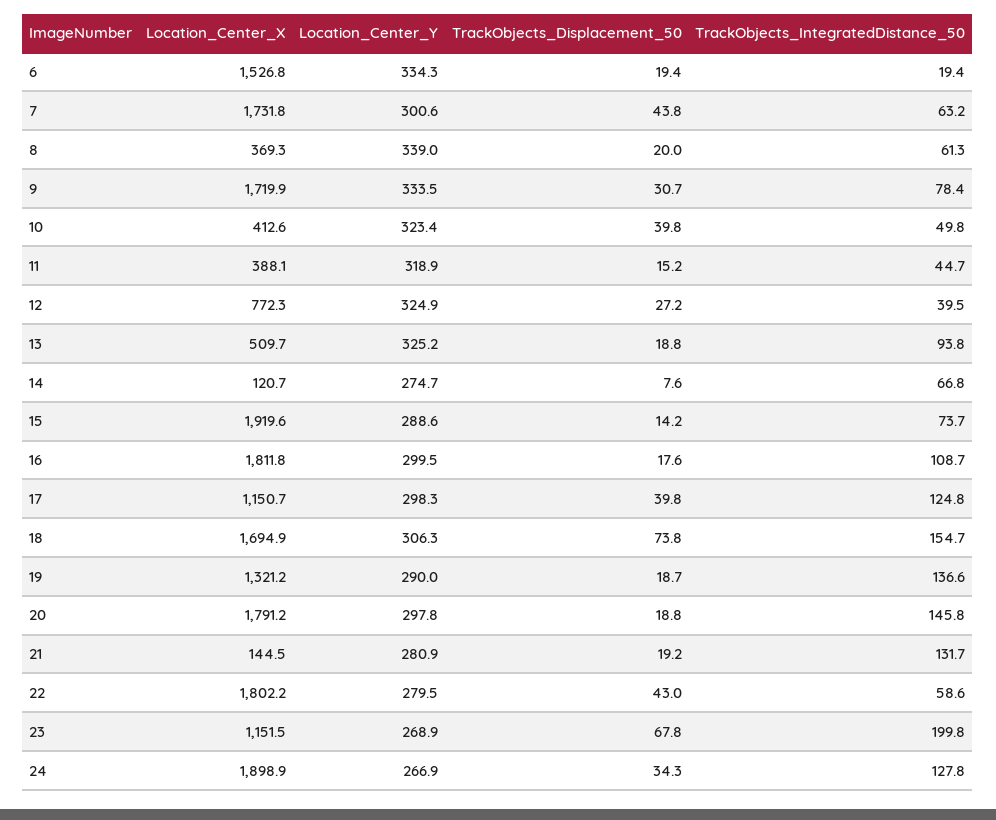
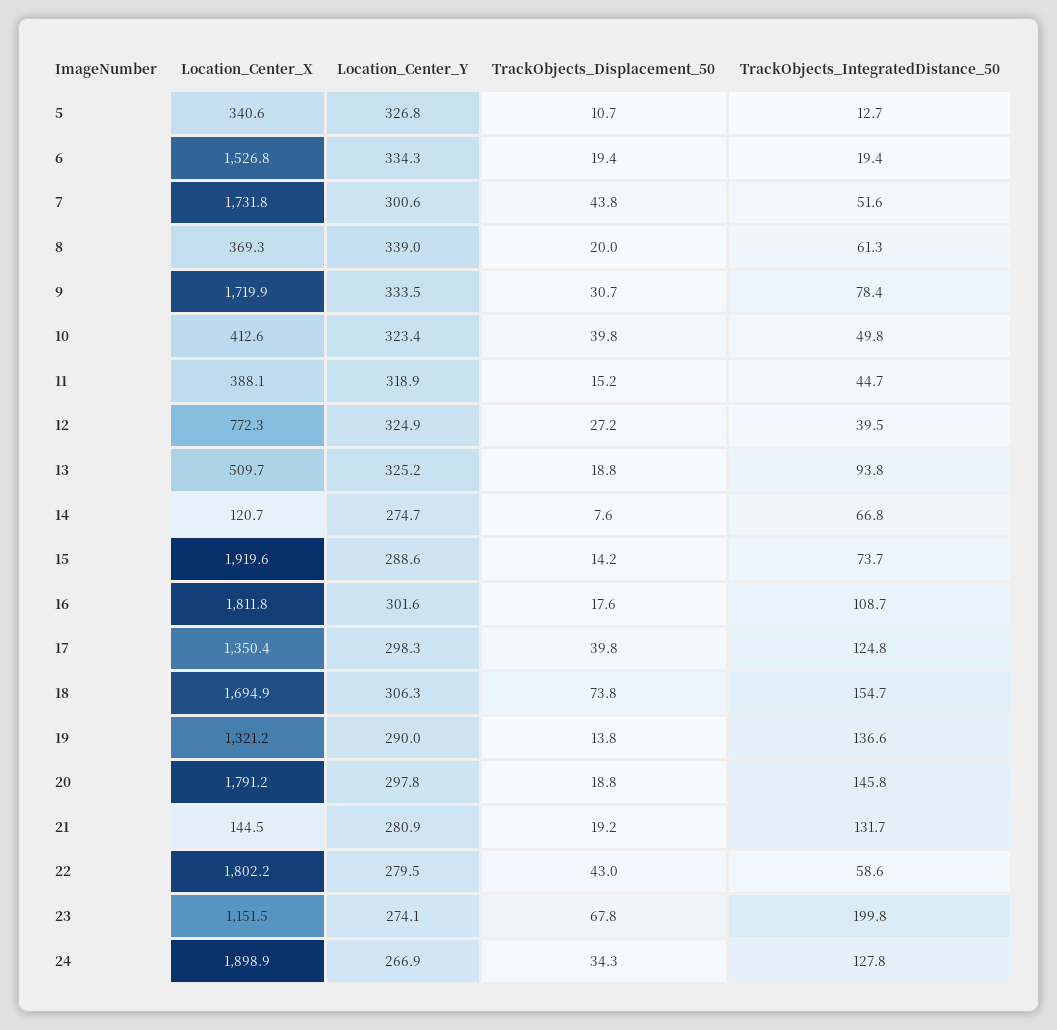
TrackObjects_IntegratedDistance_50, 7: 63.2 -> 51.6
Location_Center_Y, 16: 299.5 -> 301.6
Location_Center_X, 17: 1150.7 -> 1350.4
TrackObjects_Displacement_50, 19: 18.7 -> 13.8
Location_Center_Y, 23: 268.9 -> 274.1
Location_Center_X, 5: none -> 340.6
Location_Center_Y, 5: none -> 326.8
TrackObjects_Displacement_50, 5: none -> 10.7
TrackObjects_IntegratedDistance_50, 5: none -> 12.7

